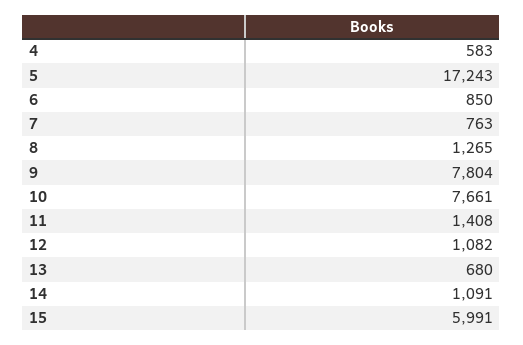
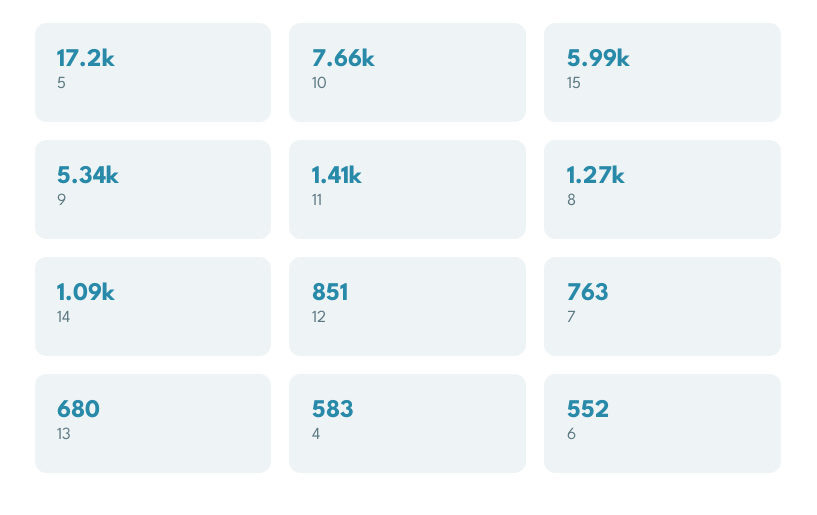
6: 850 -> 552
9: 7804 -> 5340
12: 1082 -> 851

